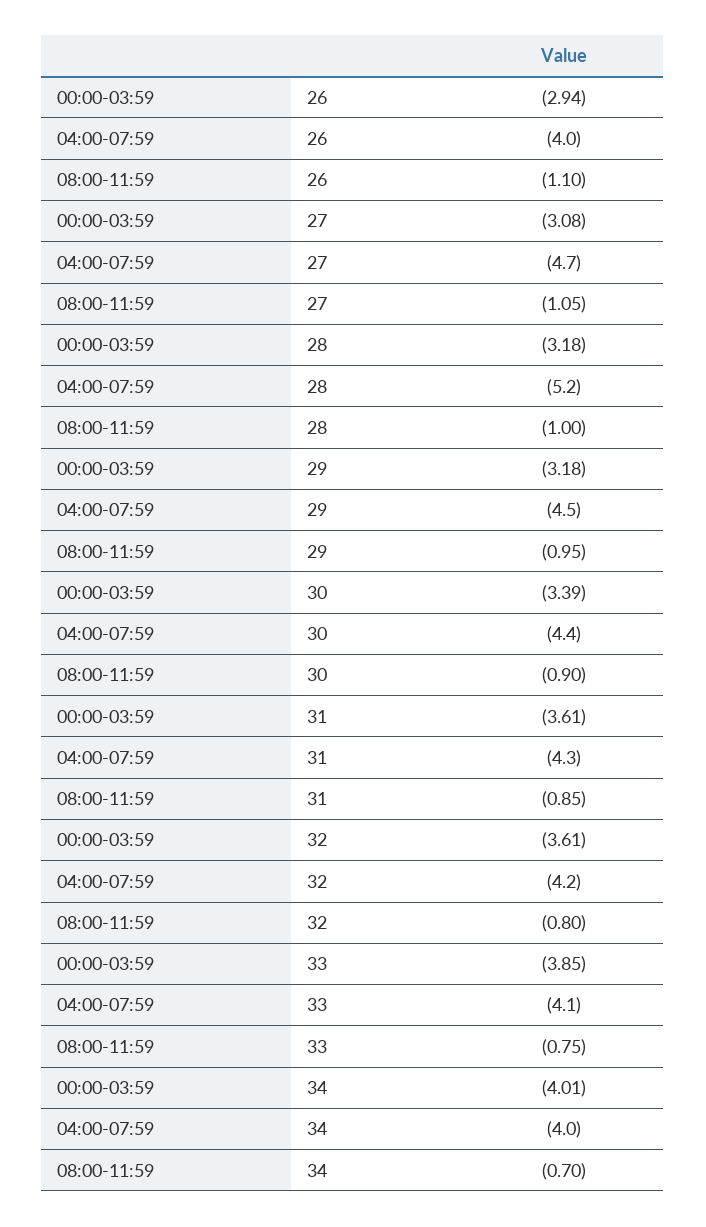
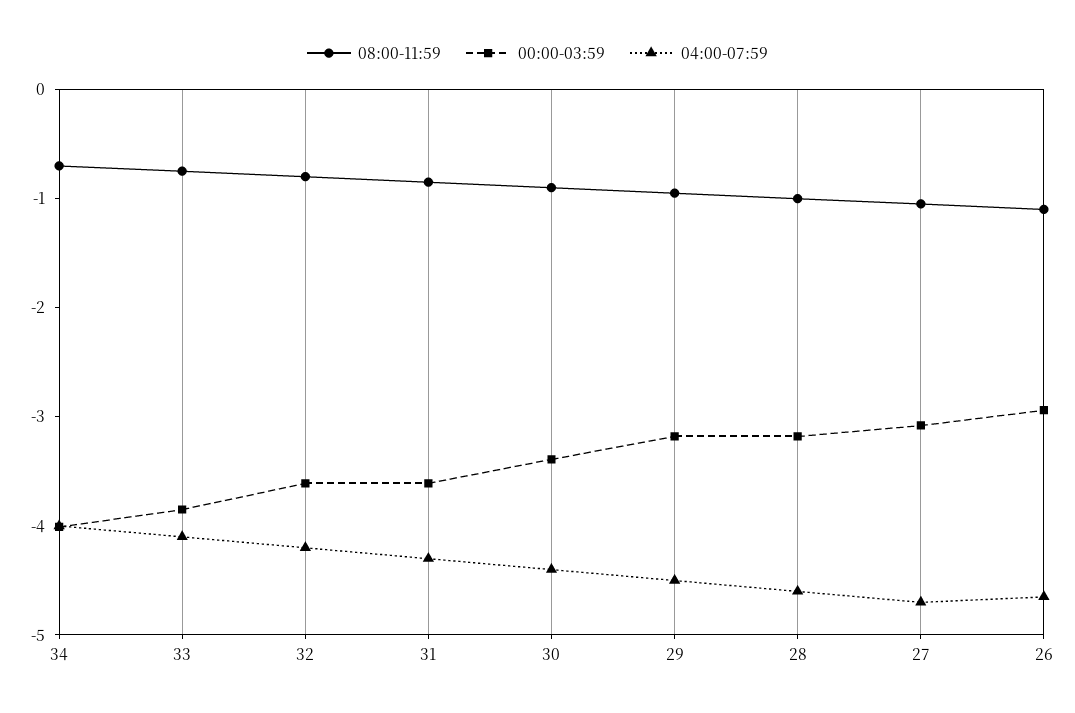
04:00-07:59, 26: -4 -> -4.6
04:00-07:59, 28: -5.2 -> -4.6

